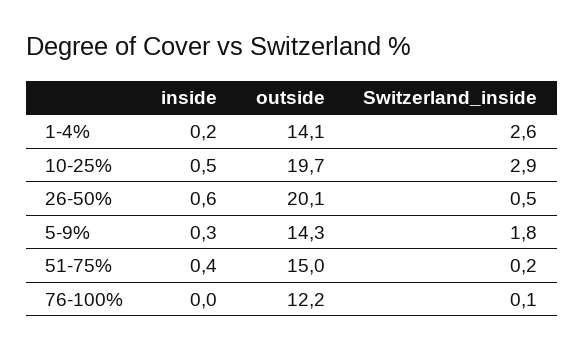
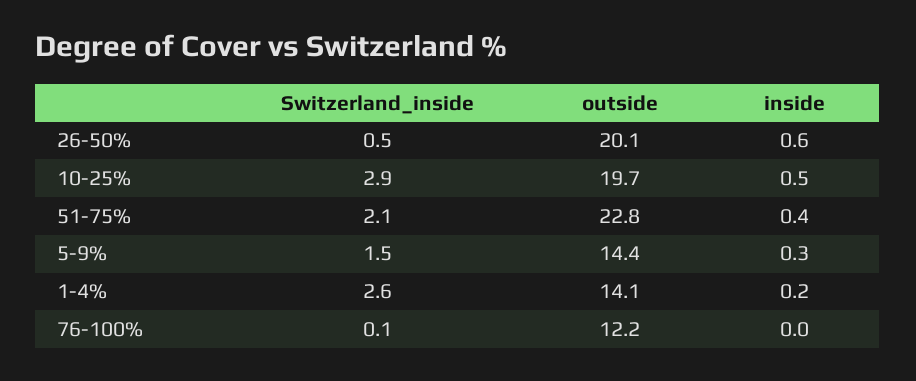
outside, 5-9%: 14.3 -> 14.4
Switzerland_inside, 5-9%: 1.8 -> 1.5
outside, 51-75%: 15 -> 22.8
Switzerland_inside, 51-75%: 0.2 -> 2.1

